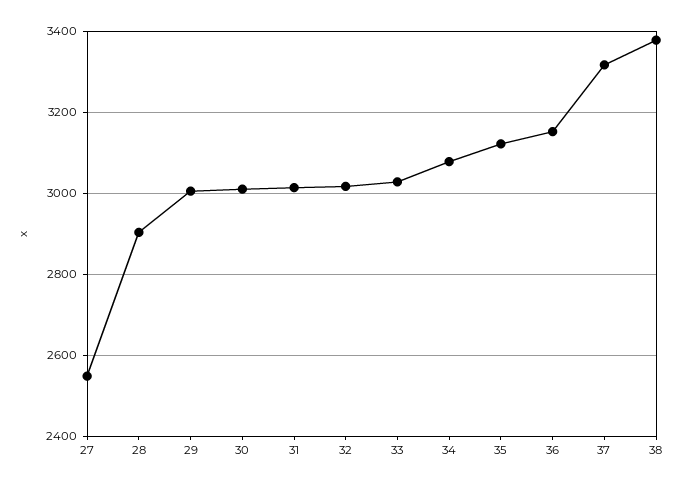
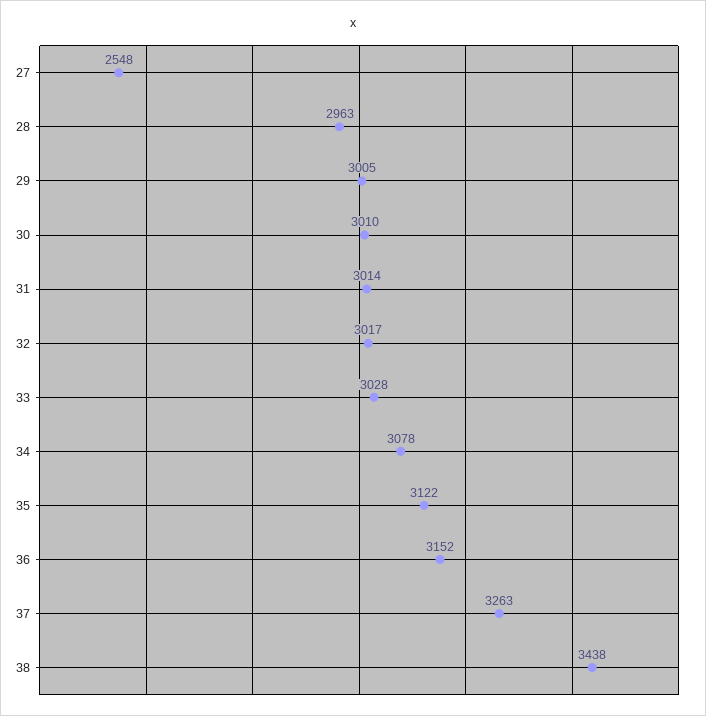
28: 2900 -> 2963
37: 3320 -> 3263
38: 3380 -> 3438

